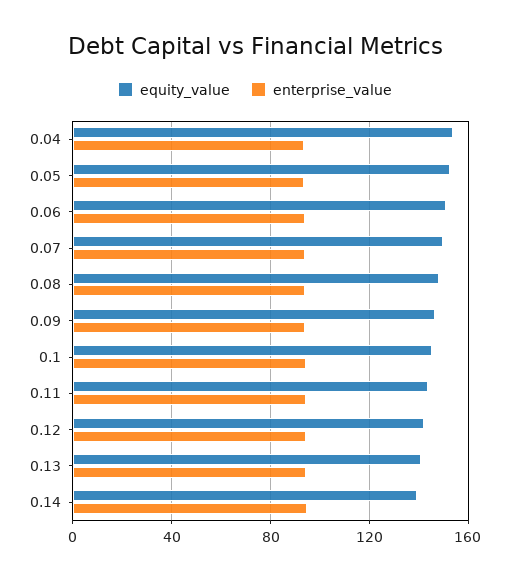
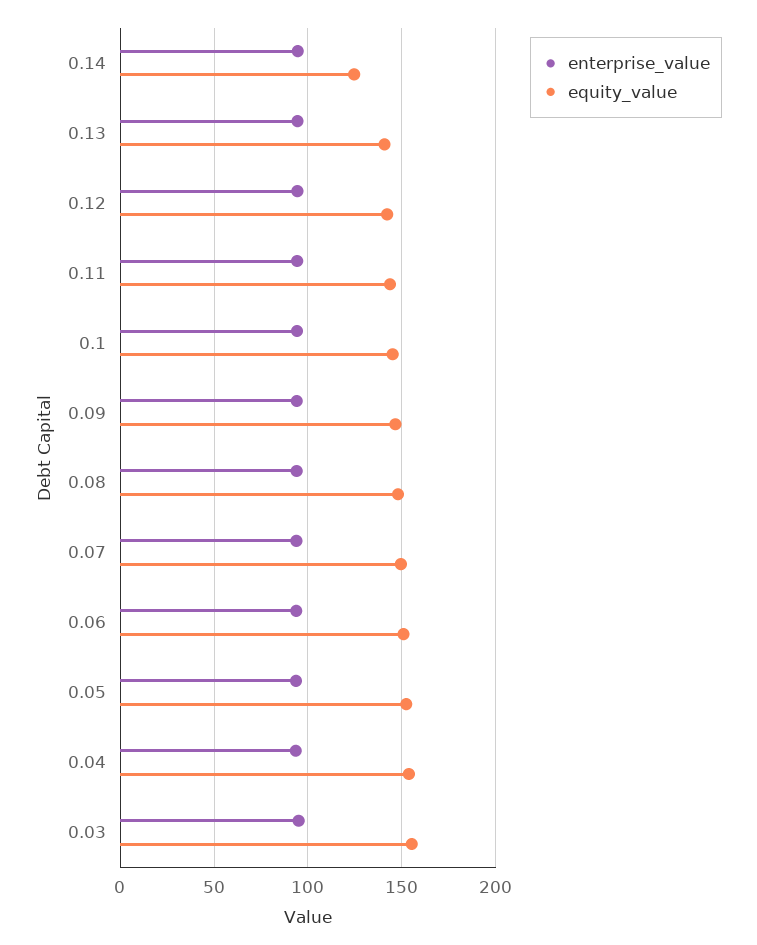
equity_value, 0.14: 140 -> 125
enterprise_value, 0.03: none -> 95
equity_value, 0.03: none -> 155

